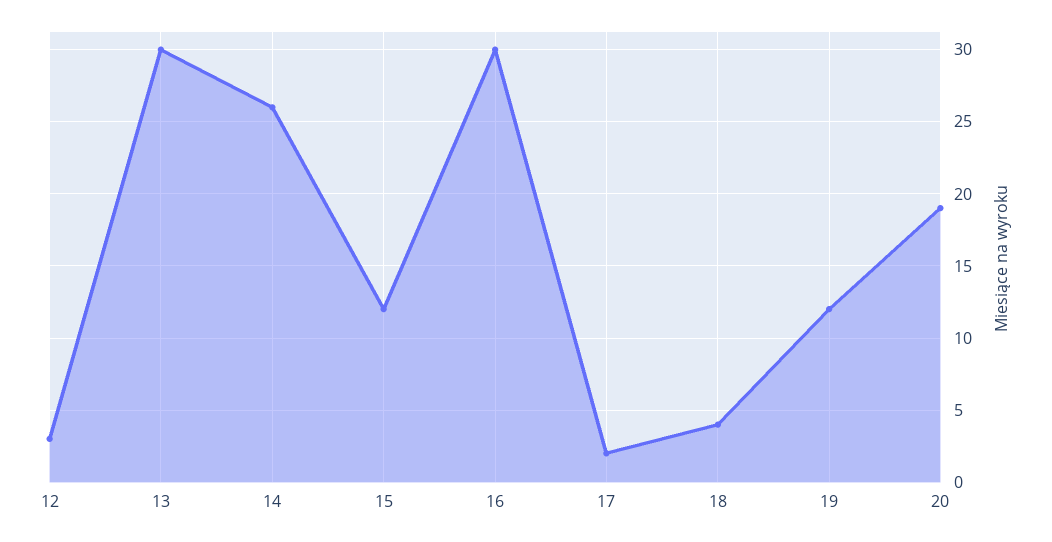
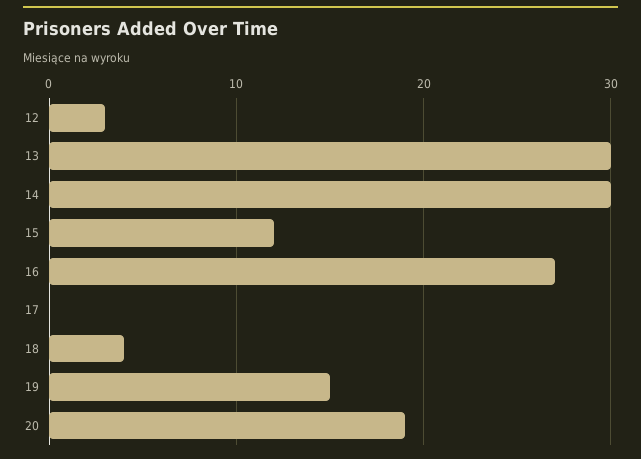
14: 26 -> 30
16: 30 -> 27
17: 2 -> 0
19: 12 -> 15

